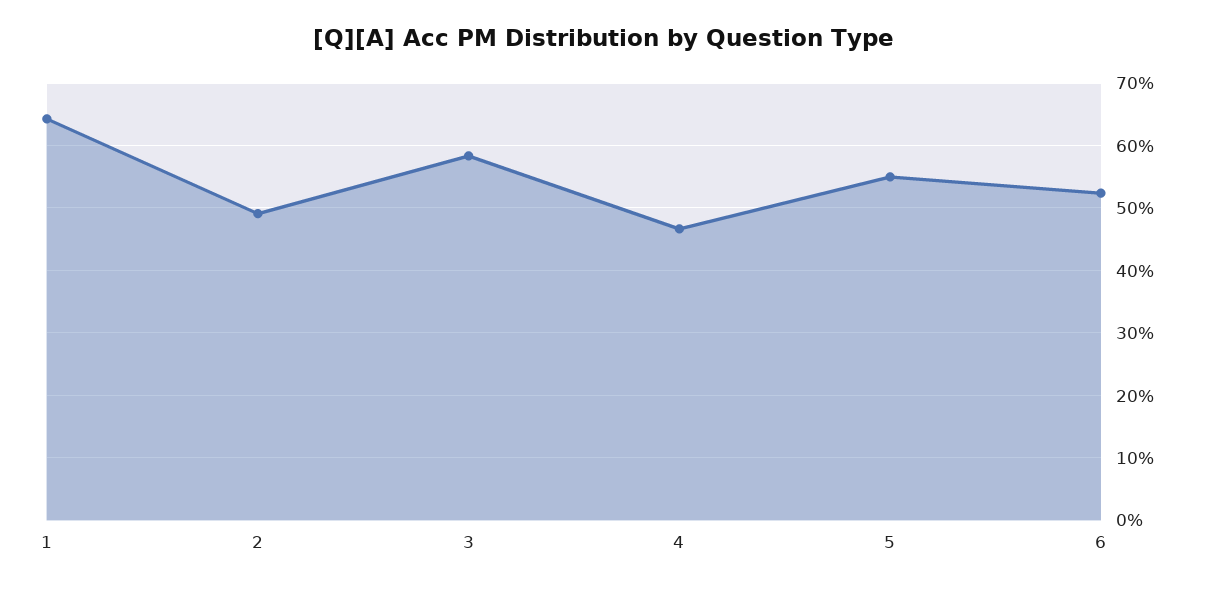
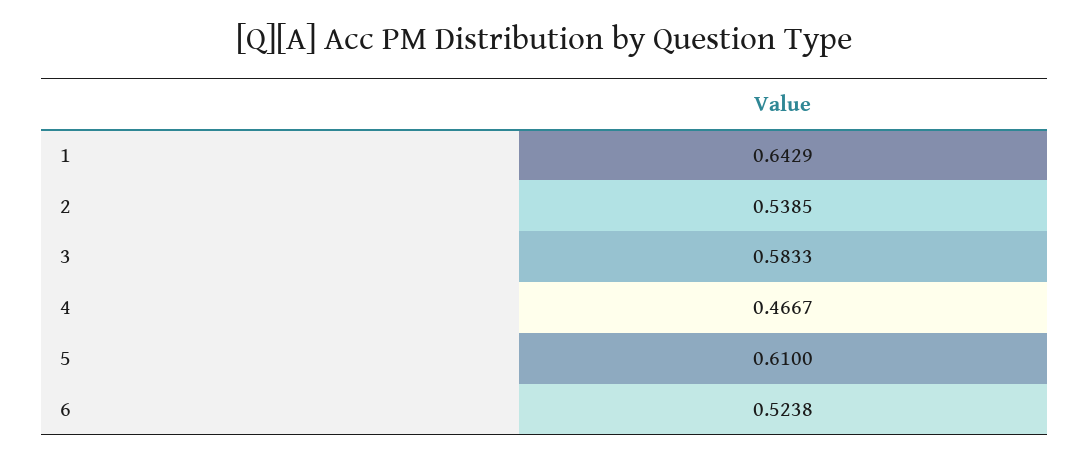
2: 0.49 -> 0.5385
5: 0.55 -> 0.61

